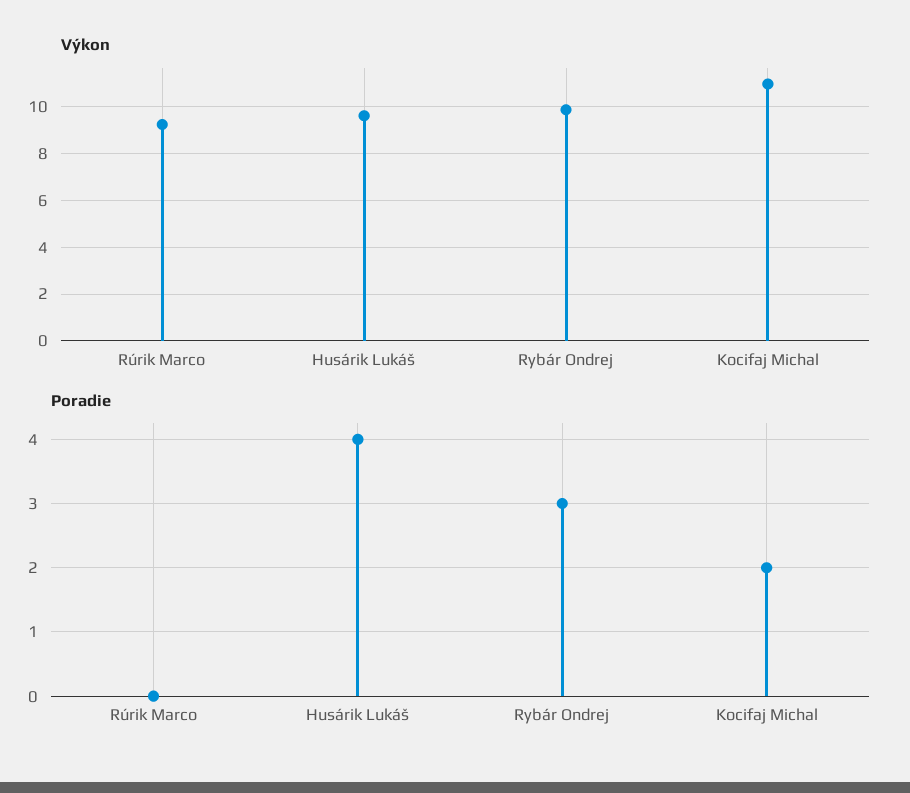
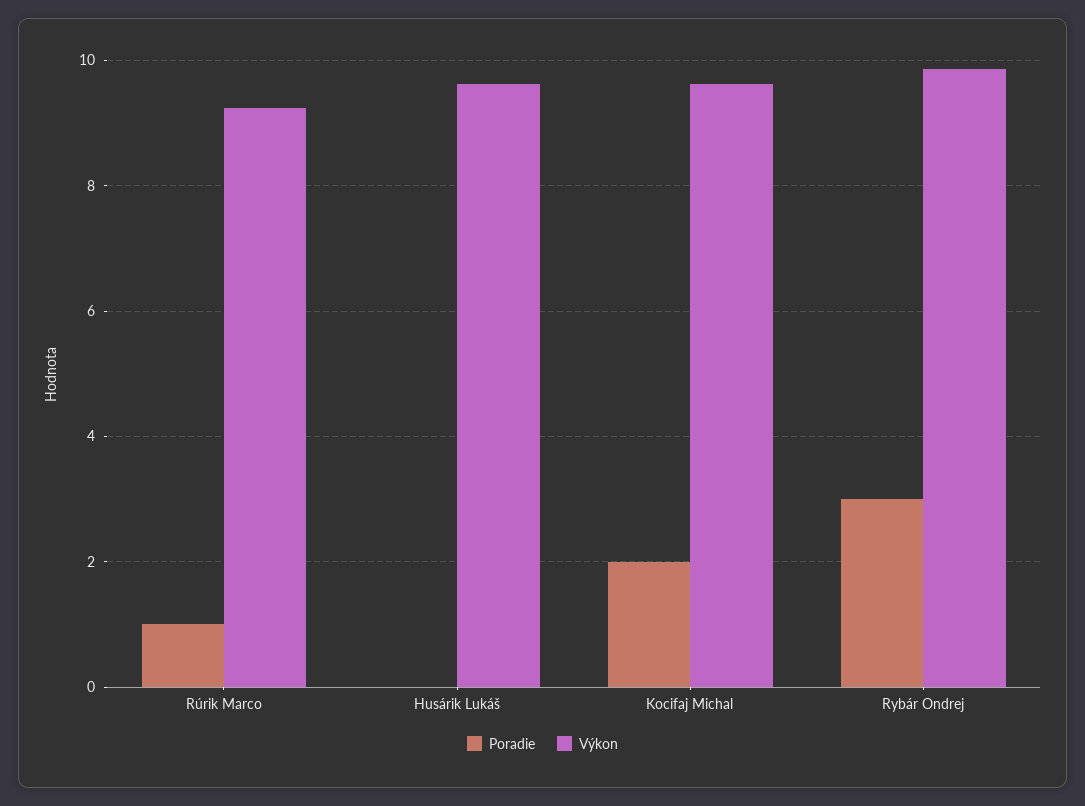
Výkon, Kocifaj Michal: 11 -> 9.6
Poradie, Rúrik Marco: 0 -> 1
Poradie, Husárik Lukáš: 4 -> 0

